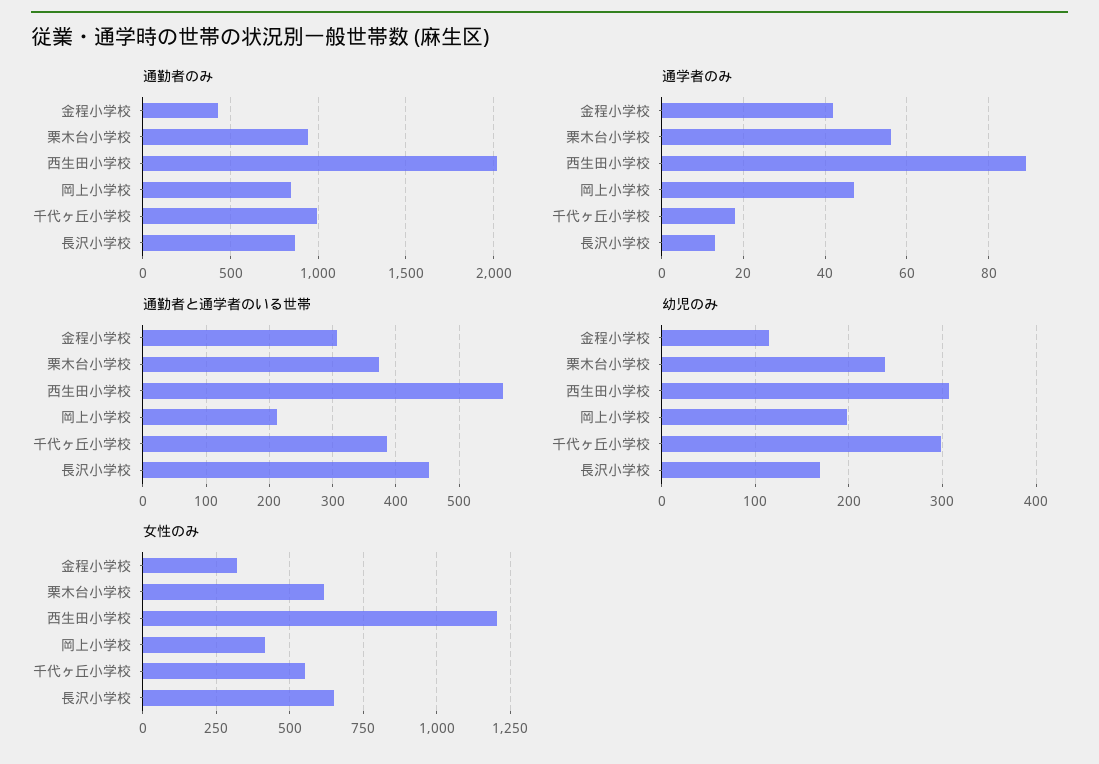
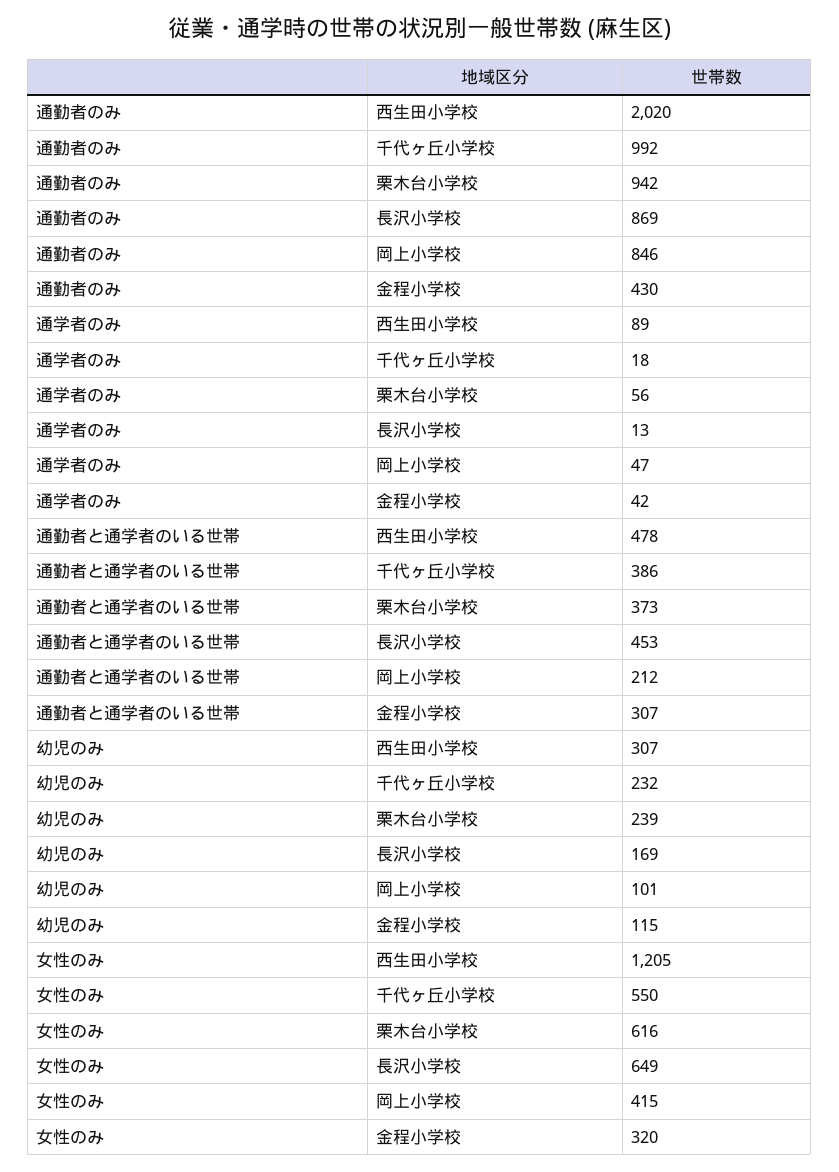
通勤者と通学者のいる世帯, 西生田小学校: 570 -> 478
幼児のみ, 岡上小学校: 200 -> 101
幼児のみ, 千代ヶ丘小学校: 300 -> 232

